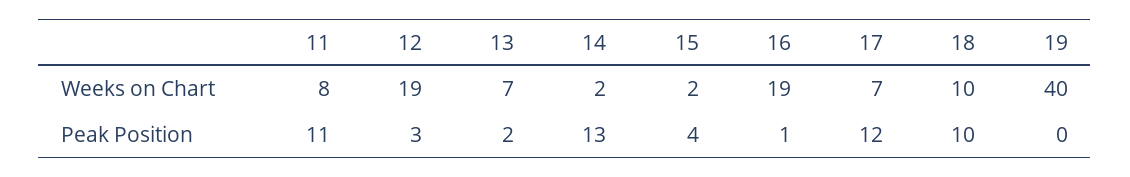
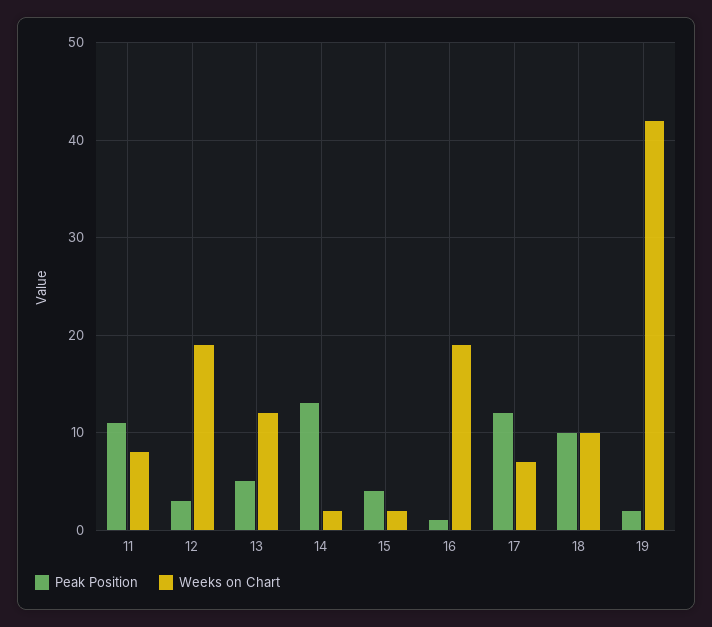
Weeks on Chart, 13: 7 -> 12
Weeks on Chart, 19: 40 -> 42
Peak Position, 13: 2 -> 5
Peak Position, 19: 0 -> 2

